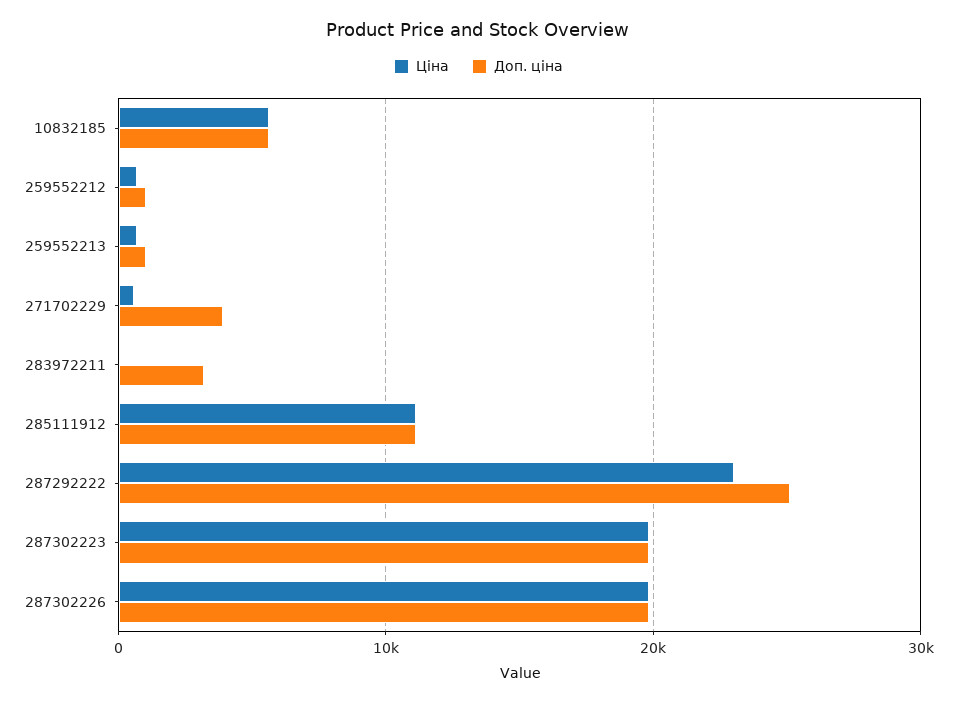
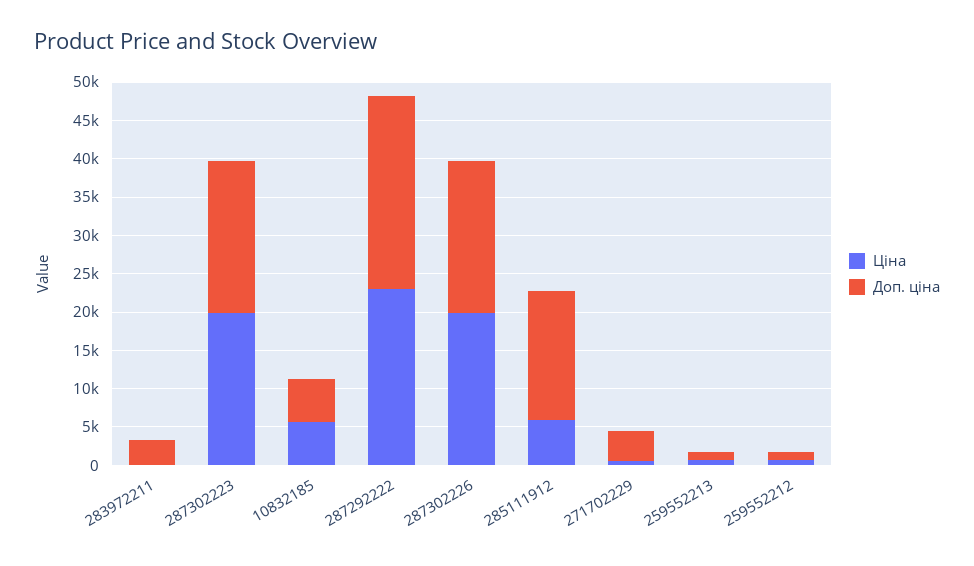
Ціна, 285111912: 11000 -> 5000
Доп. ціна, 285111912: 11000 -> 17500

